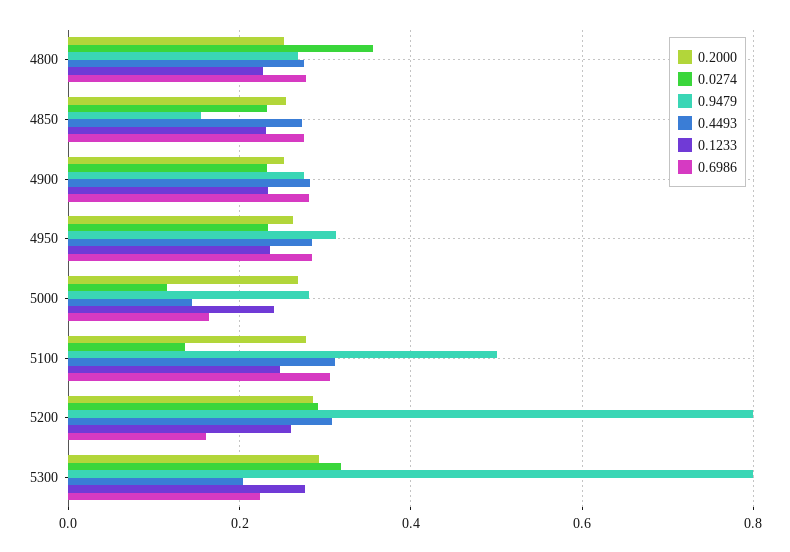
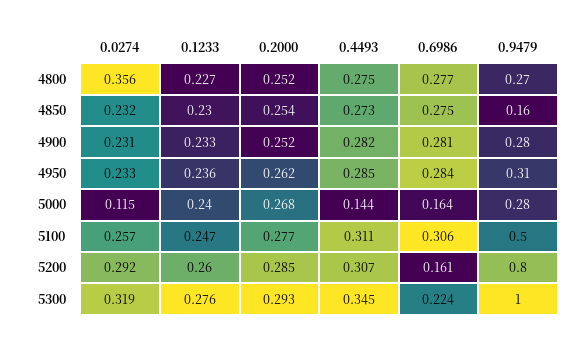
0.0274, 5100: 0.14 -> 0.257
0.9479, 5300: 0.8 -> 1
0.4493, 5300: 0.2 -> 0.345

